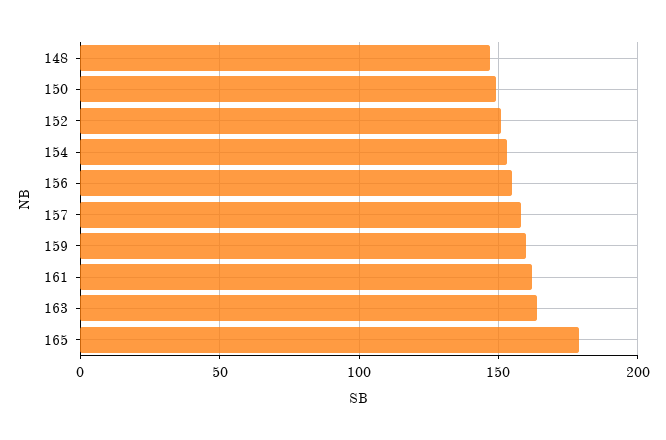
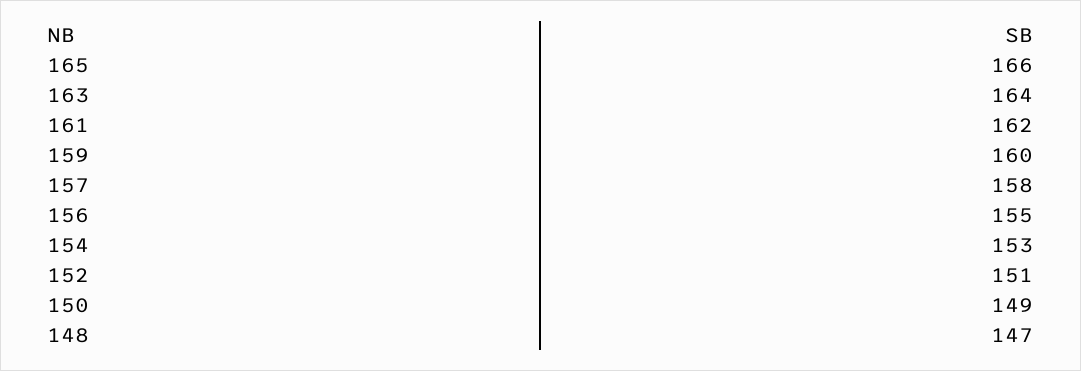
165: 180 -> 166

